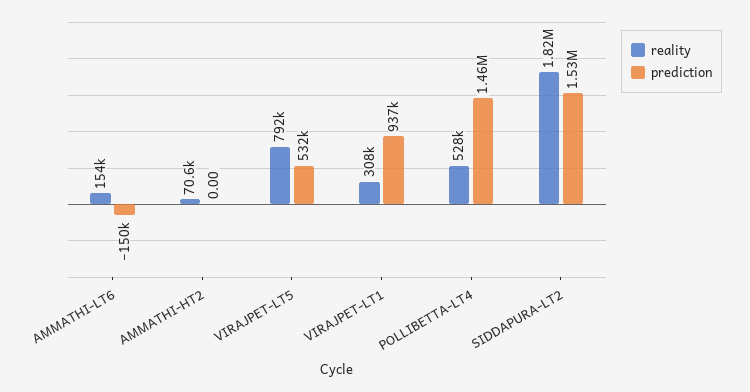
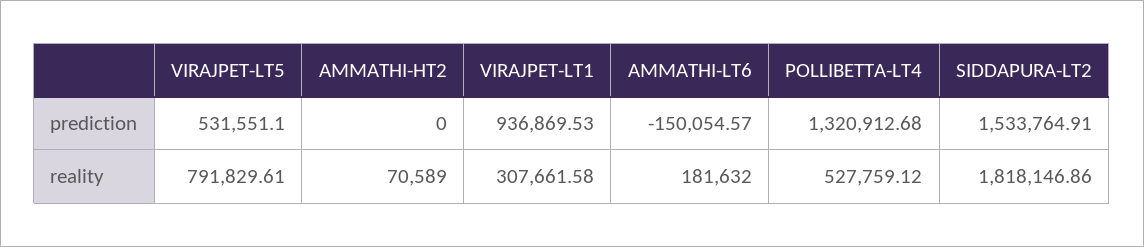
reality, AMMATHI-LT6: 154000 -> 181632
prediction, POLLIBETTA-LT4: 1460000 -> 1320912.68

